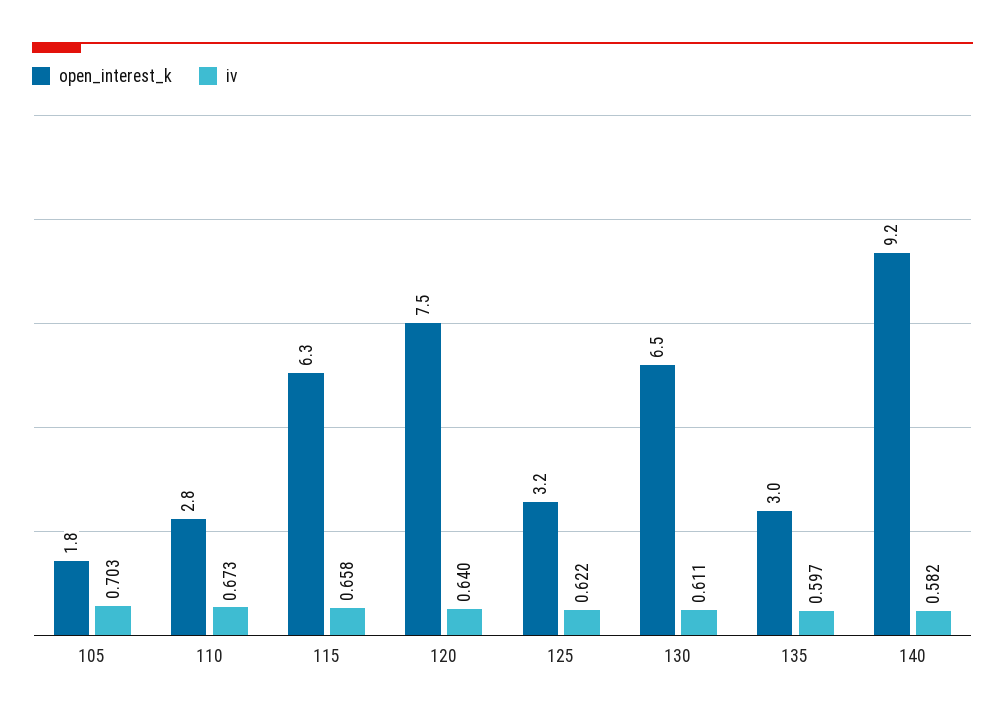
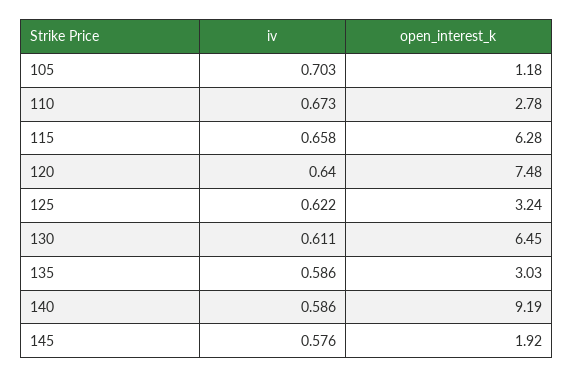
open_interest_k, 105: 1.8 -> 1.18
iv, 135: 0.597 -> 0.586
iv, 140: 0.582 -> 0.586
iv, 145: none -> 0.576
open_interest_k, 145: none -> 1.92

